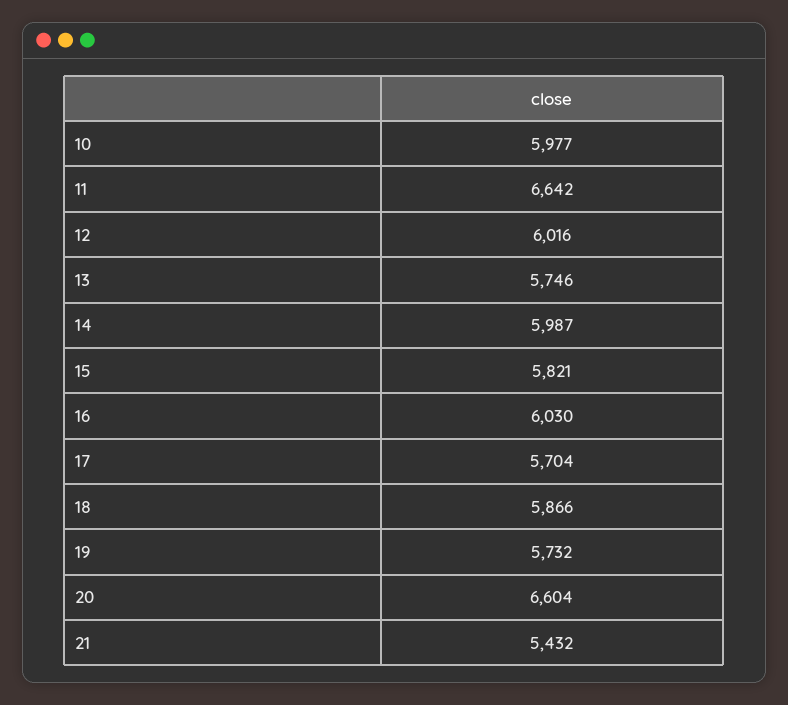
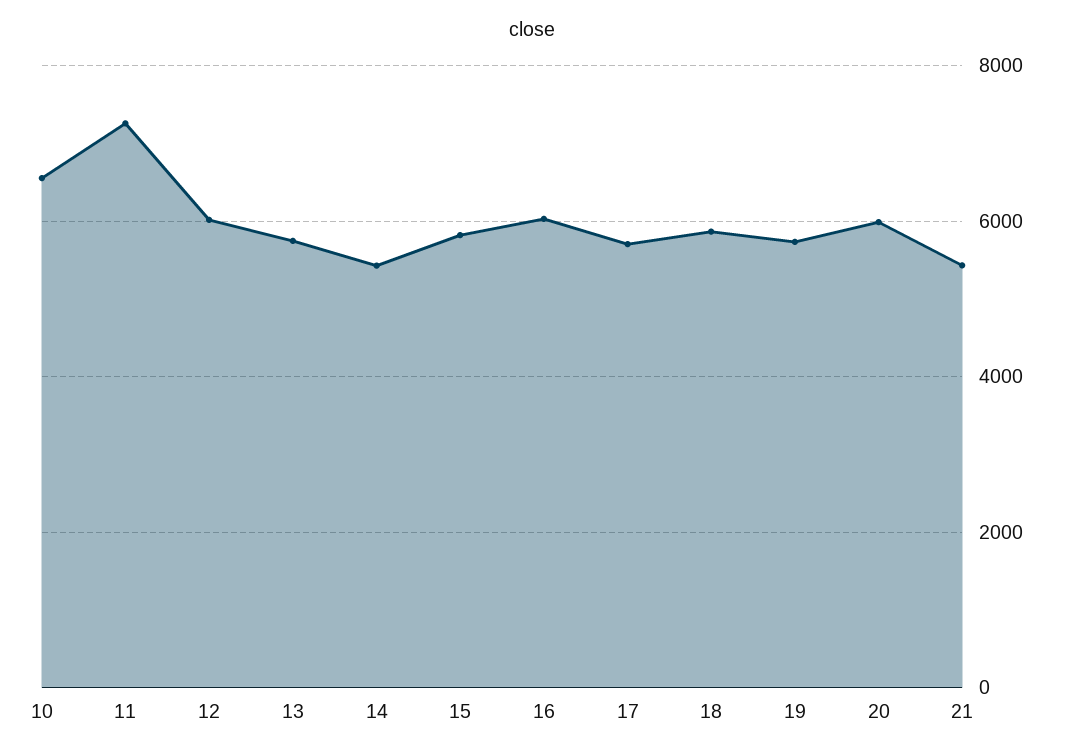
10: 5977 -> 6600
11: 6642 -> 7200
14: 5987 -> 5400
20: 6604 -> 6000

